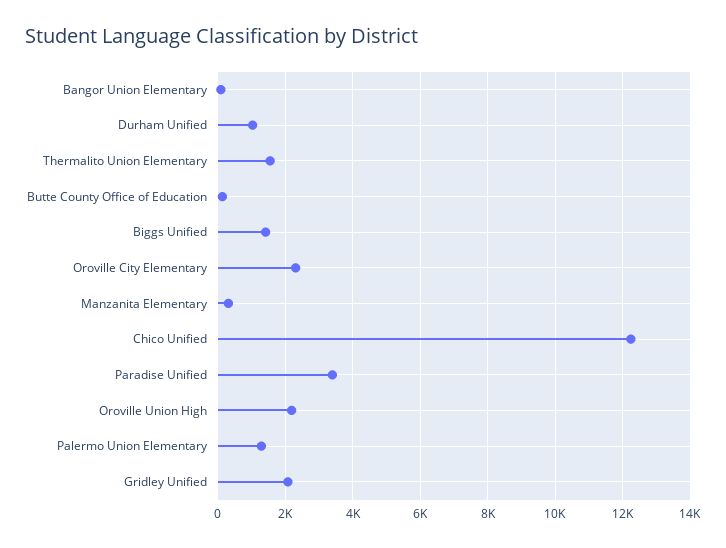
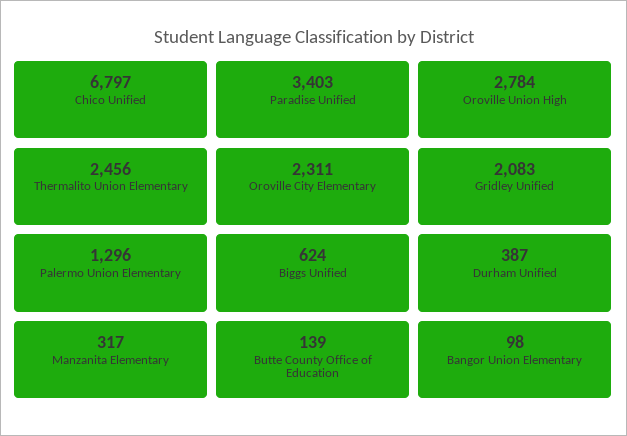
Durham Unified: 1000 -> 387
Thermalito Union Elementary: 1600 -> 2456
Biggs Unified: 1400 -> 624
Chico Unified: 12200 -> 6797
Oroville Union High: 2200 -> 2784

